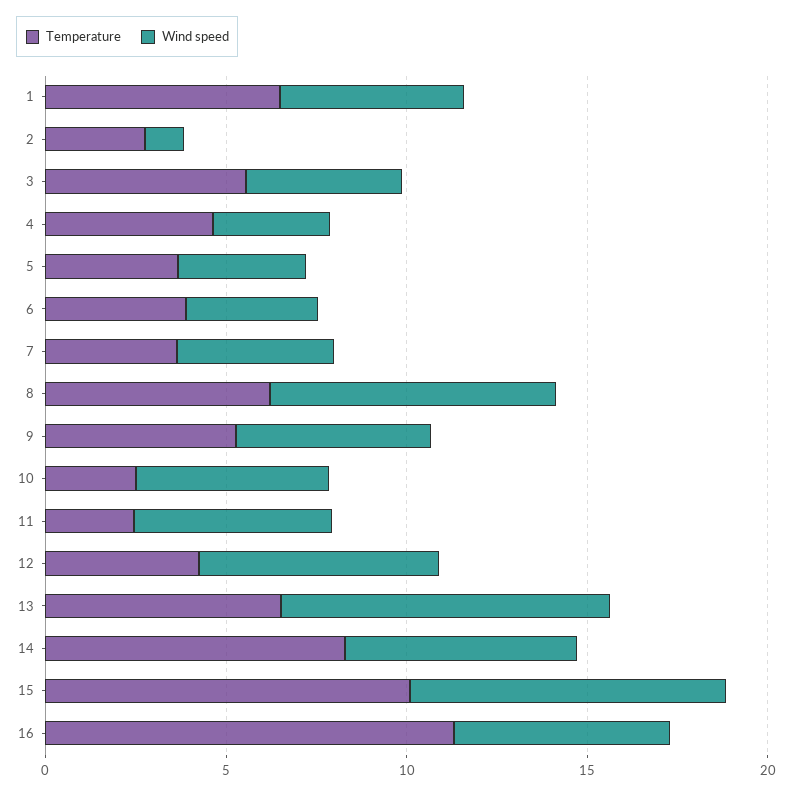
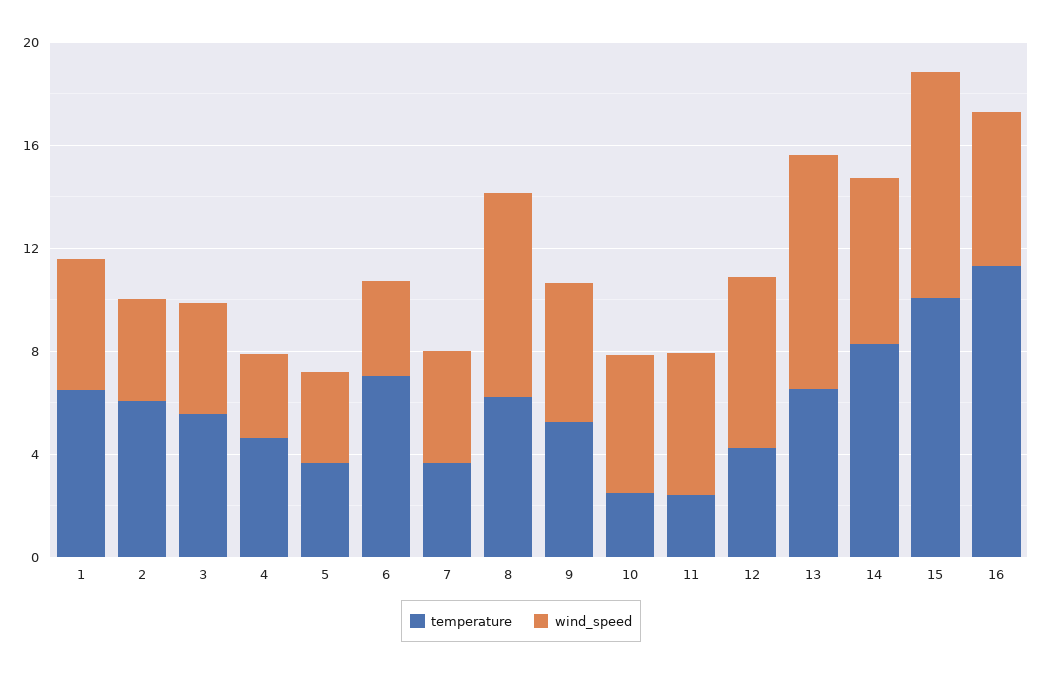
Temperature, 2: 3 -> 6
Wind speed, 2: 1 -> 4
Temperature, 6: 4 -> 7

